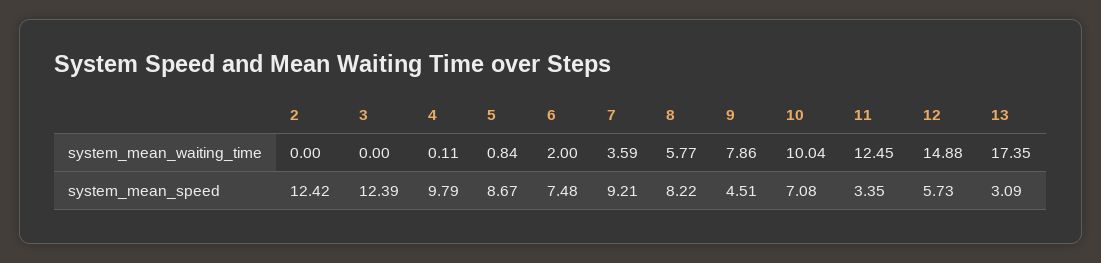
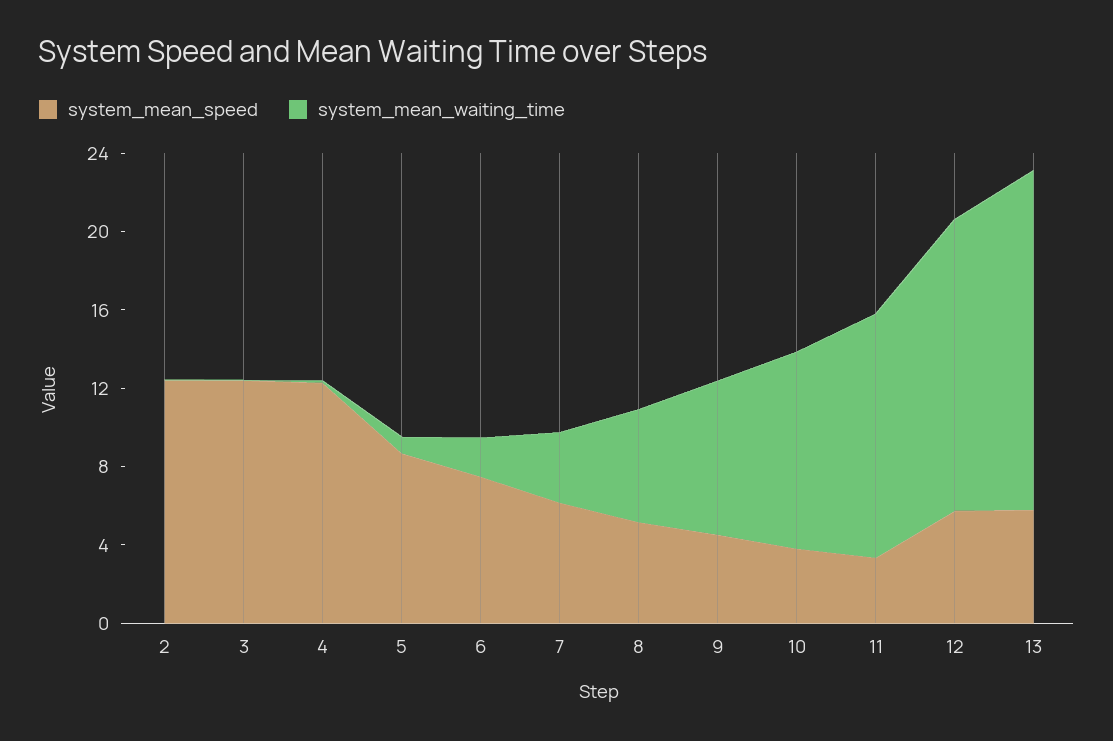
system_mean_speed, 4: 9.79 -> 12
system_mean_speed, 7: 9.21 -> 6
system_mean_speed, 8: 8.22 -> 5
system_mean_speed, 10: 7.08 -> 4
system_mean_speed, 13: 3.09 -> 6

